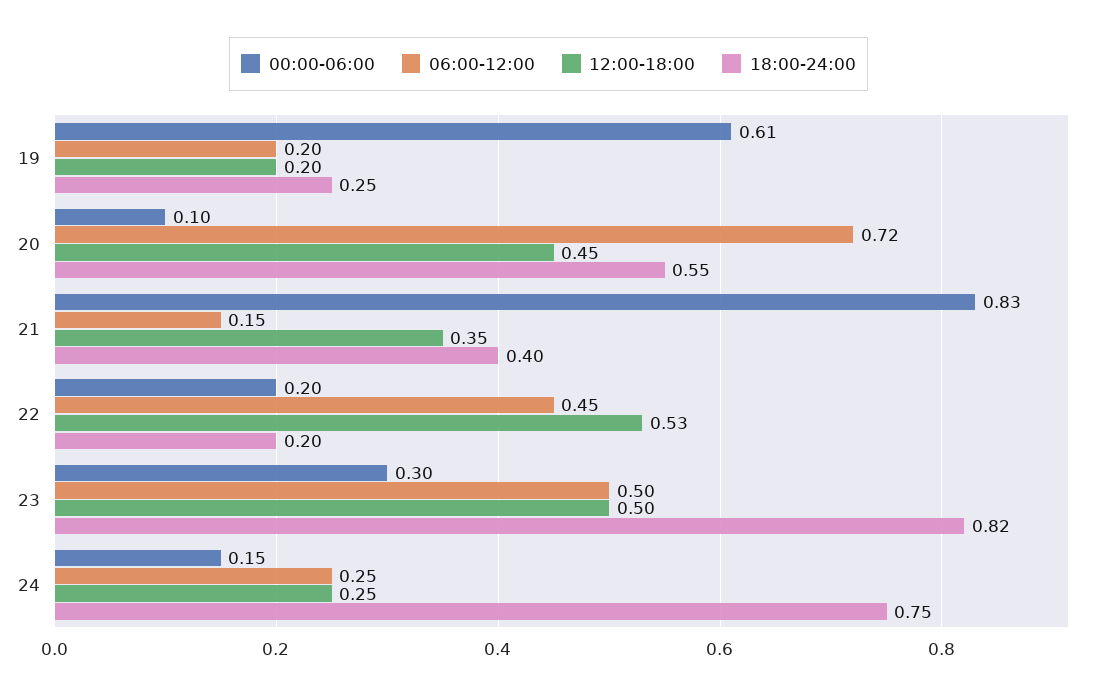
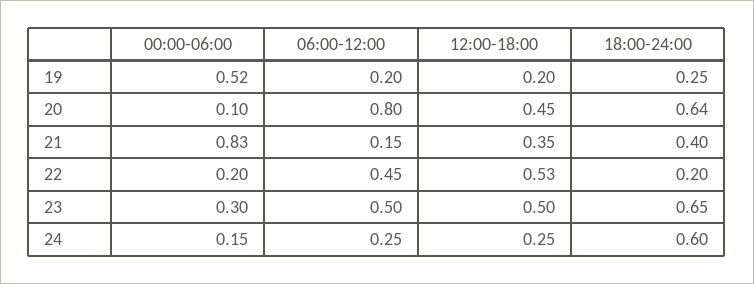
00:00-06:00, 19: 0.61 -> 0.52
06:00-12:00, 20: 0.72 -> 0.8
18:00-24:00, 20: 0.55 -> 0.64
18:00-24:00, 23: 0.82 -> 0.65
18:00-24:00, 24: 0.75 -> 0.6

